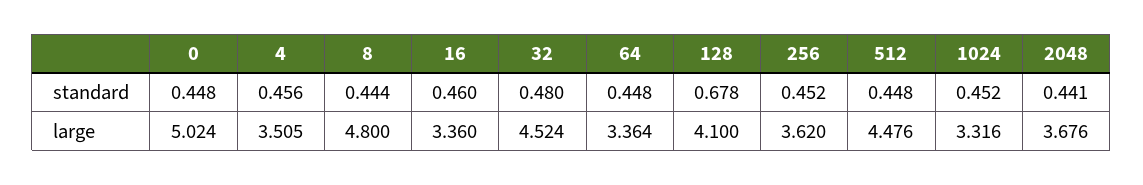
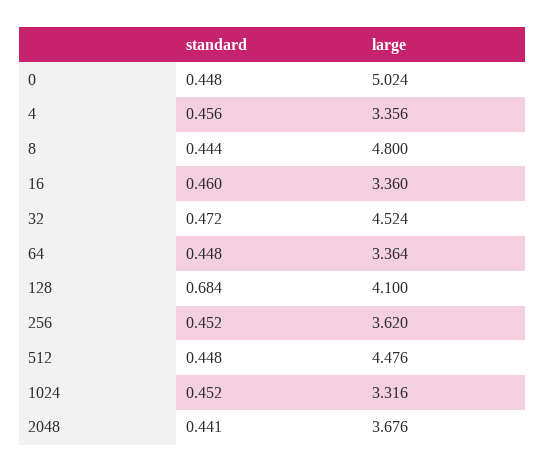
32, standard: 0.48 -> 0.472
128, standard: 0.678 -> 0.684
4, large: 3.505 -> 3.356

